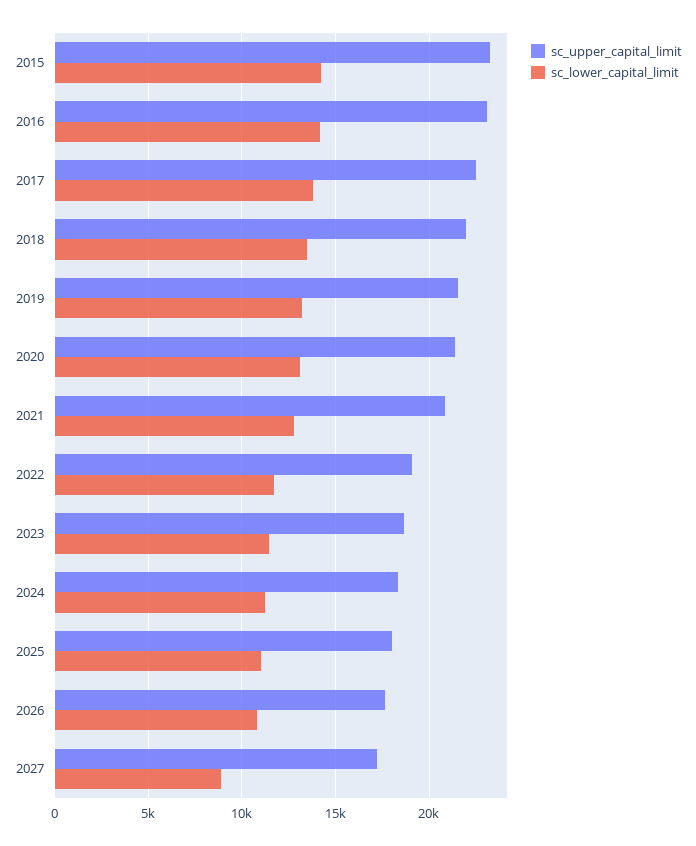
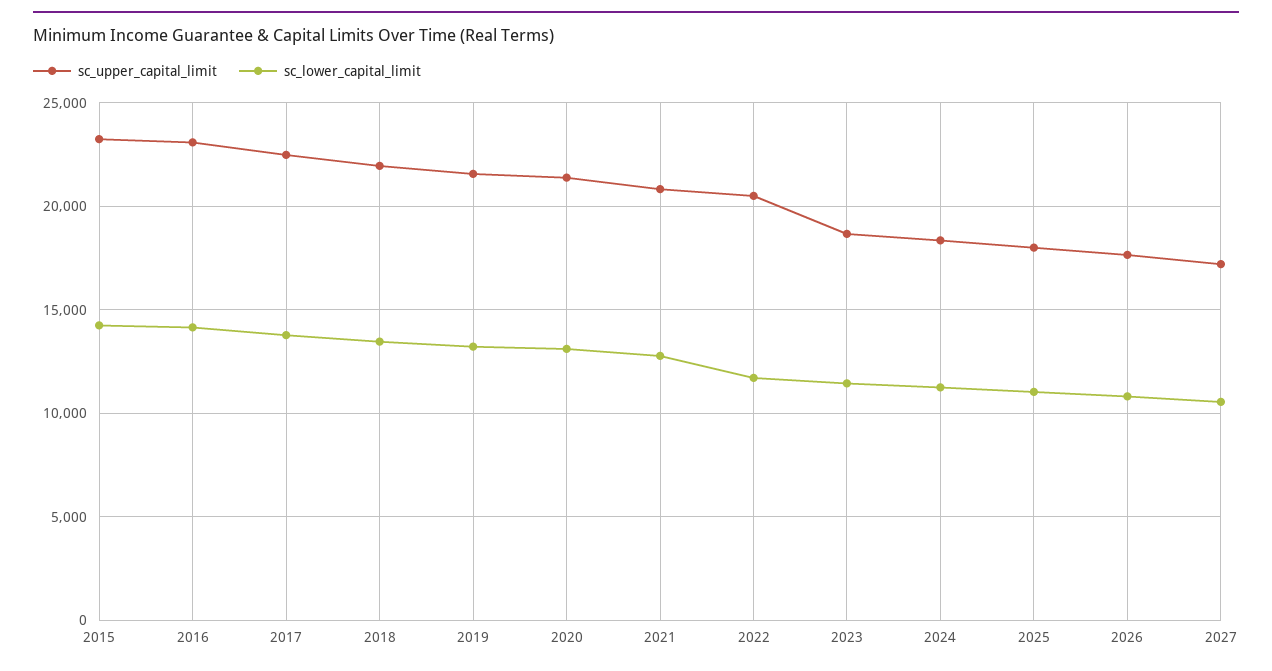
sc_upper_capital_limit, 2022: 19000 -> 20500
sc_lower_capital_limit, 2027: 9000 -> 10500

